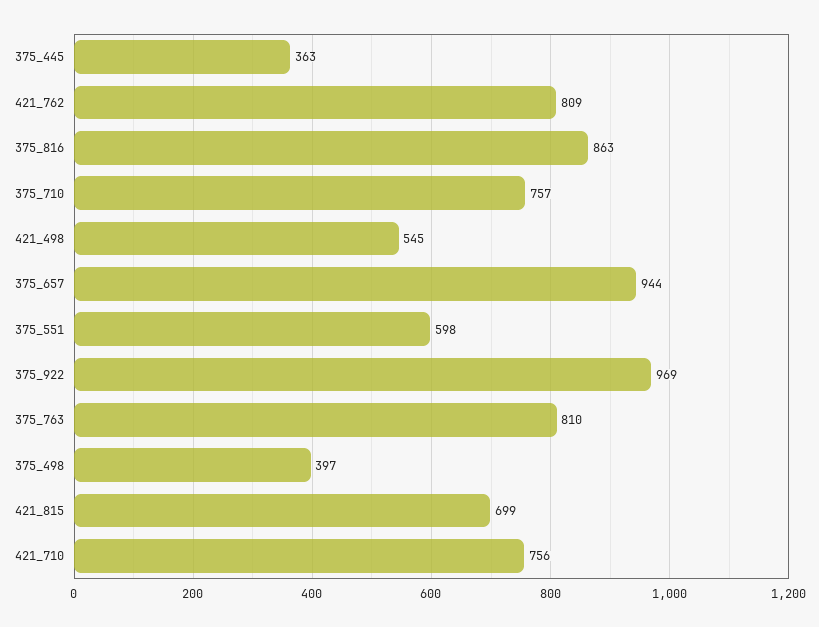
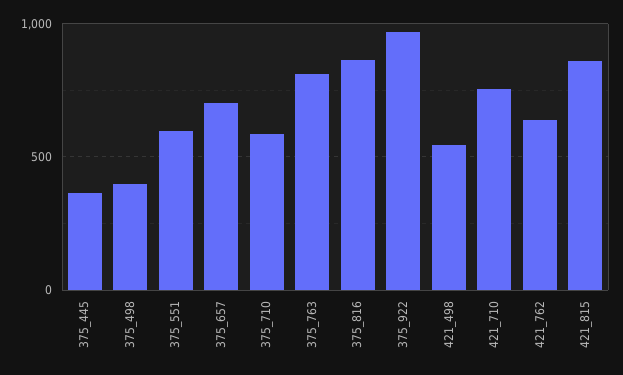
421_762: 809 -> 650
375_710: 757 -> 600
375_657: 944 -> 700
421_815: 699 -> 850

